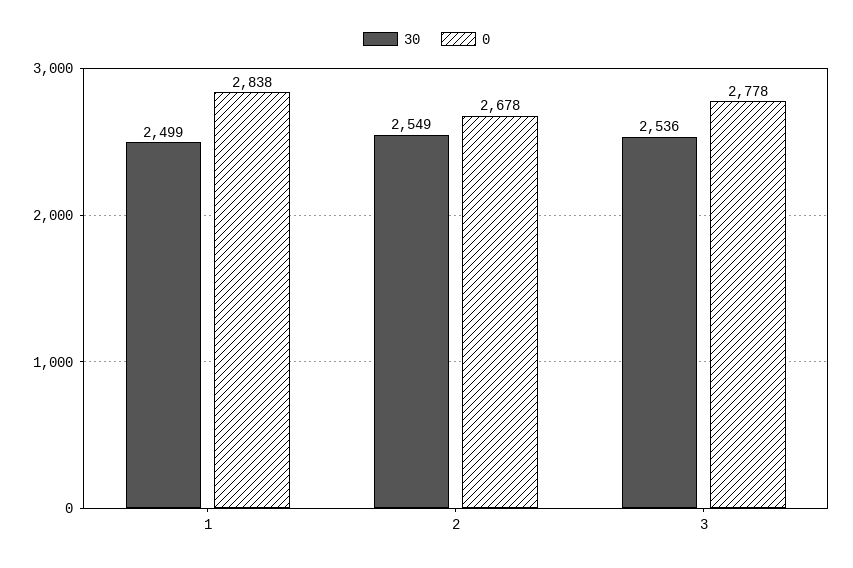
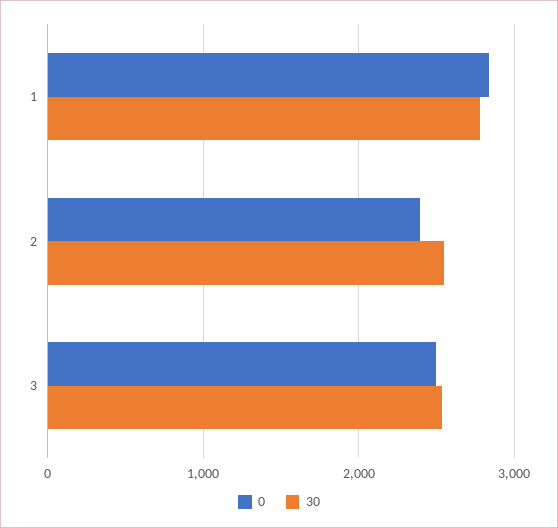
30, 1: 2499 -> 2800
0, 2: 2678 -> 2400
0, 3: 2778 -> 2500

